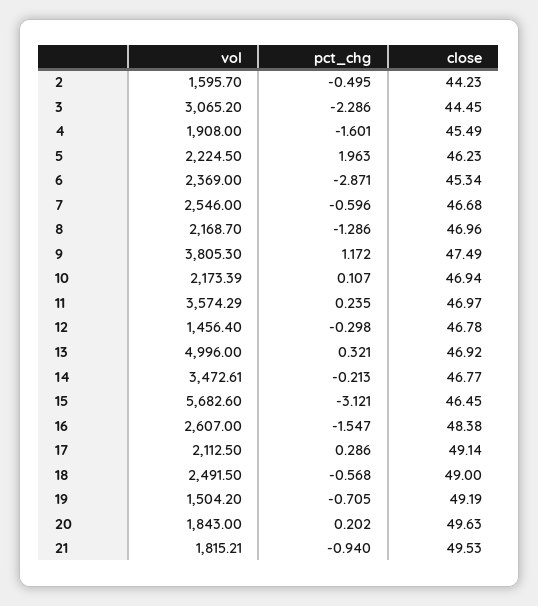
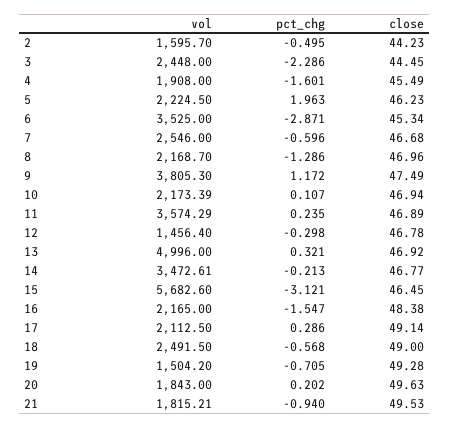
vol, 3: 3065.2 -> 2448
vol, 6: 2369 -> 3525
close, 11: 46.97 -> 46.89
vol, 16: 2607 -> 2165
close, 19: 49.19 -> 49.28

